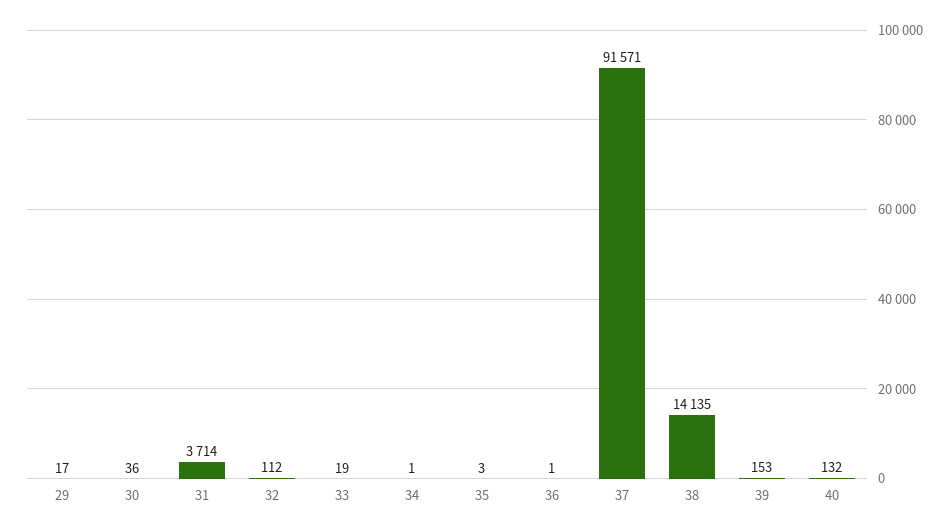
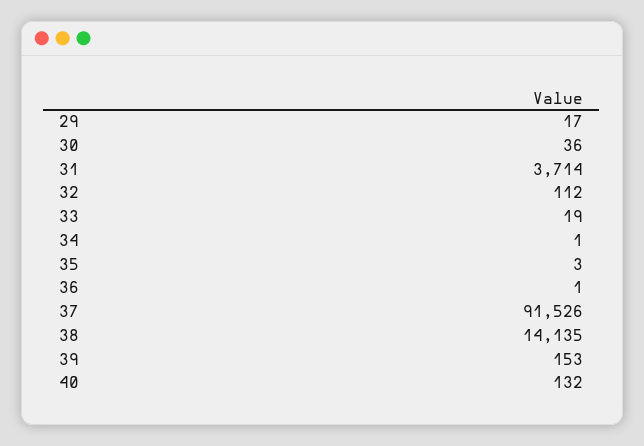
37: 91571 -> 91526

